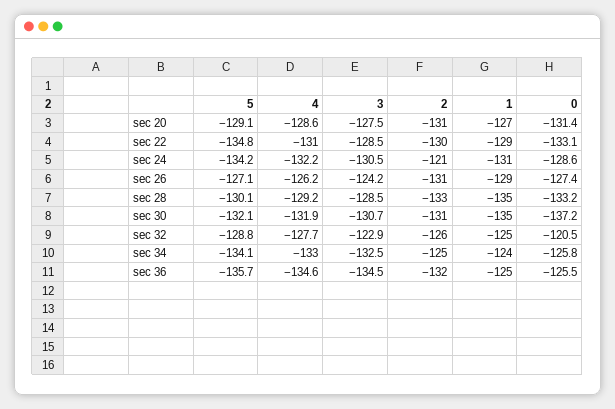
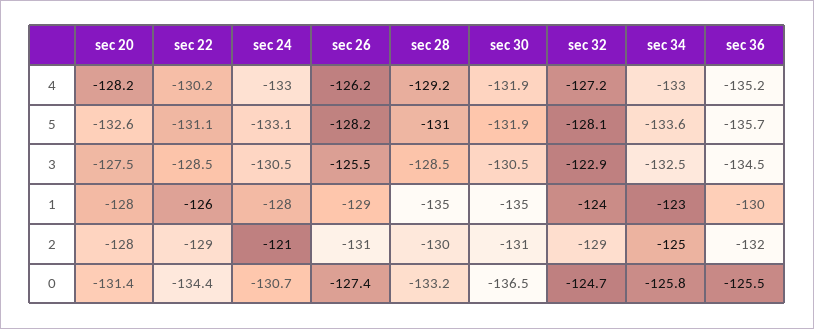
5, sec 20: -129.1 -> -132.6
4, sec 20: -128.6 -> -128.2
2, sec 20: -131 -> -128
1, sec 20: -127 -> -128
5, sec 22: -134.8 -> -131.1
4, sec 22: -131 -> -130.2
2, sec 22: -130 -> -129
1, sec 22: -129 -> -126
0, sec 22: -133.1 -> -134.4
5, sec 24: -134.2 -> -133.1
4, sec 24: -132.2 -> -133
1, sec 24: -131 -> -128
0, sec 24: -128.6 -> -130.7
5, sec 26: -127.1 -> -128.2
3, sec 26: -124.2 -> -125.5
5, sec 28: -130.1 -> -131
2, sec 28: -133 -> -130
5, sec 30: -132.1 -> -131.9
3, sec 30: -130.7 -> -130.5
0, sec 30: -137.2 -> -136.5
5, sec 32: -128.8 -> -128.1
4, sec 32: -127.7 -> -127.2
2, sec 32: -126 -> -129
1, sec 32: -125 -> -124
0, sec 32: -120.5 -> -124.7
5, sec 34: -134.1 -> -133.6
1, sec 34: -124 -> -123
4, sec 36: -134.6 -> -135.2
1, sec 36: -125 -> -130

